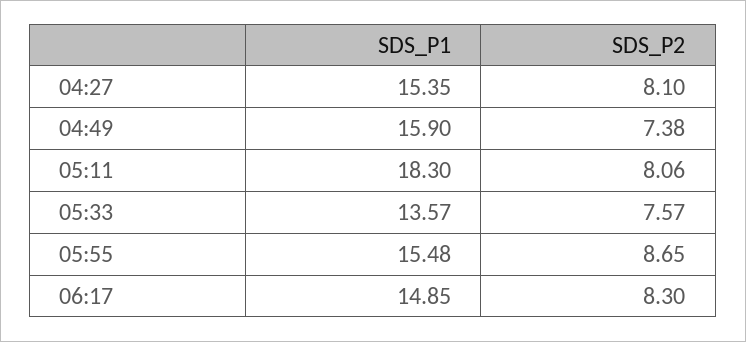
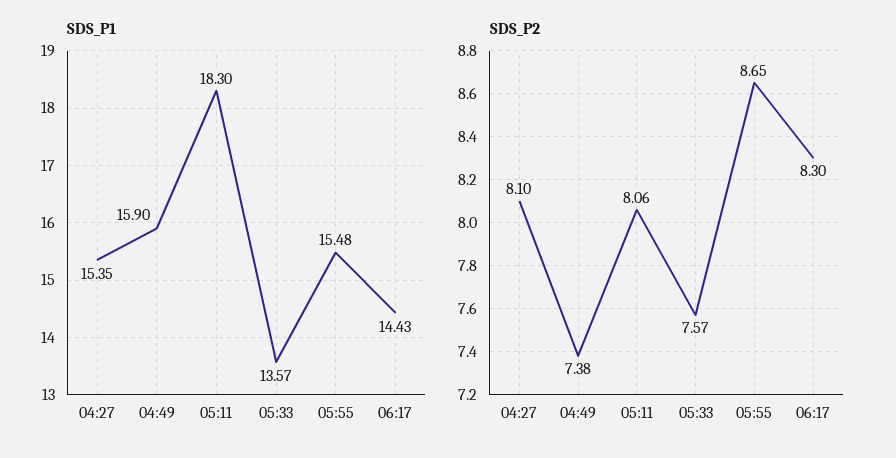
SDS_P1, 06:17: 14.85 -> 14.43

